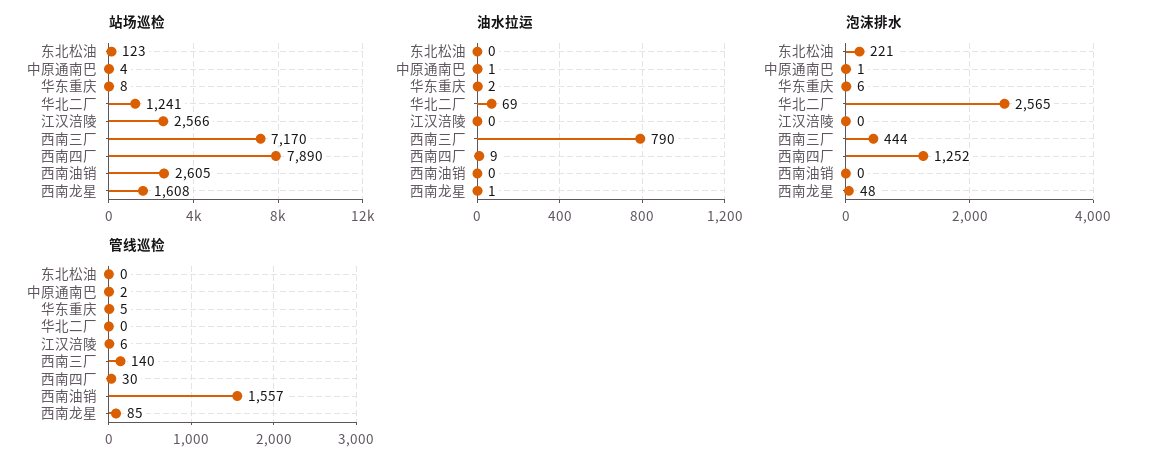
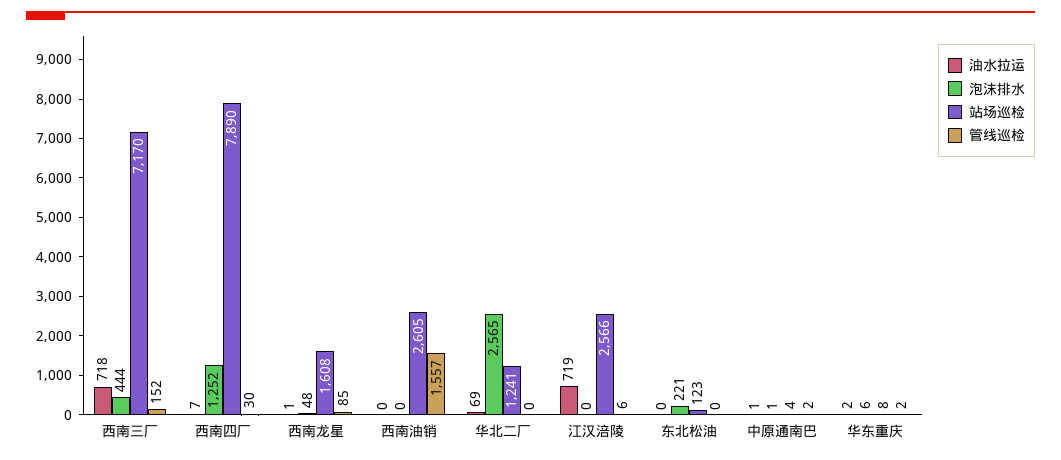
油水拉运, 江汉涪陵: 0 -> 719
油水拉运, 西南三厂: 790 -> 718
油水拉运, 西南四厂: 9 -> 7
管线巡检, 华东重庆: 5 -> 2
管线巡检, 西南三厂: 140 -> 152

